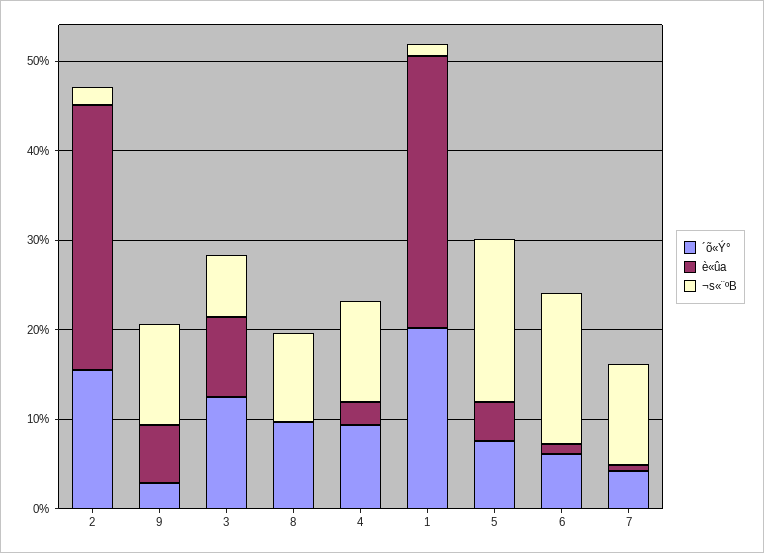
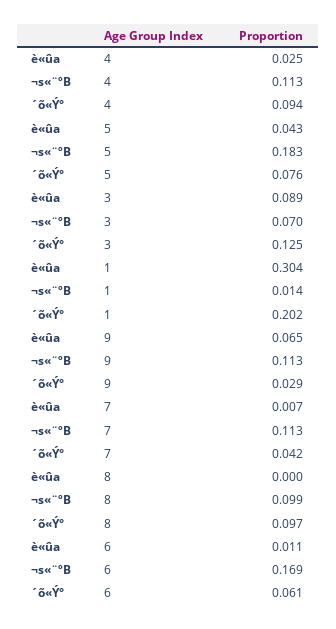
´õ«Ý°, 2: 0.16 -> none
è«ûa, 2: 0.3 -> none
¬s«¨ºB, 2: 0.02 -> none

